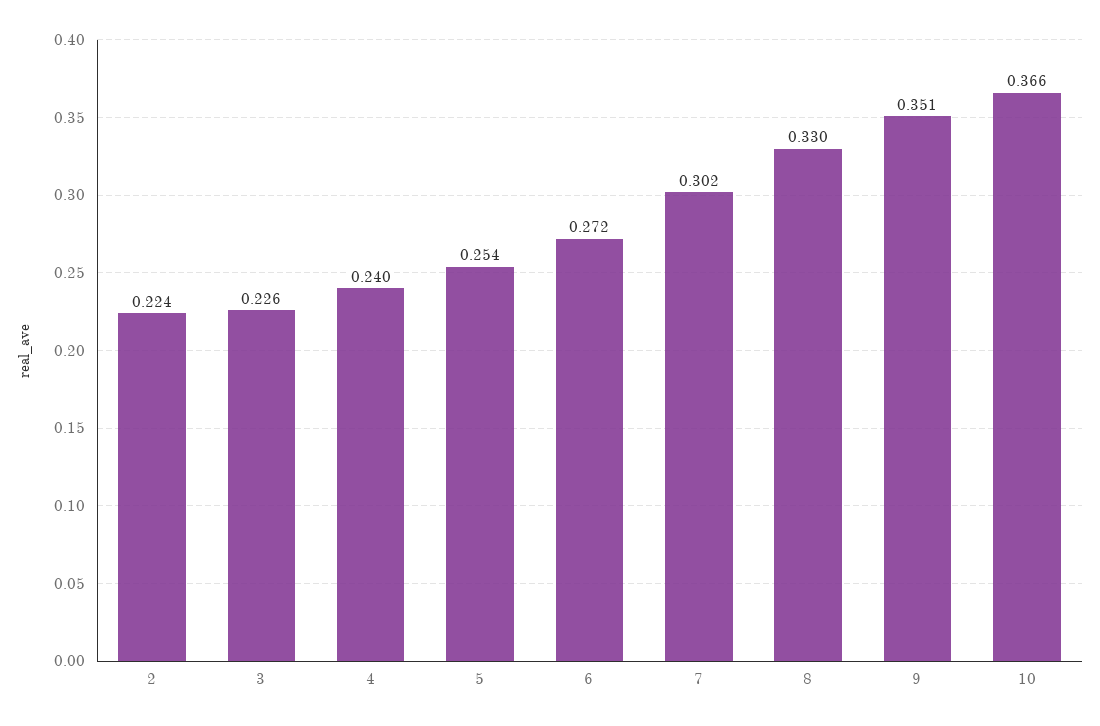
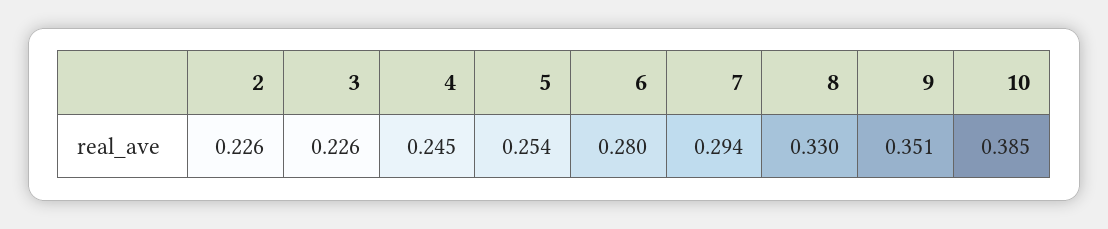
2: 0.224 -> 0.226
4: 0.24 -> 0.245
6: 0.272 -> 0.28
7: 0.302 -> 0.294
10: 0.366 -> 0.385

